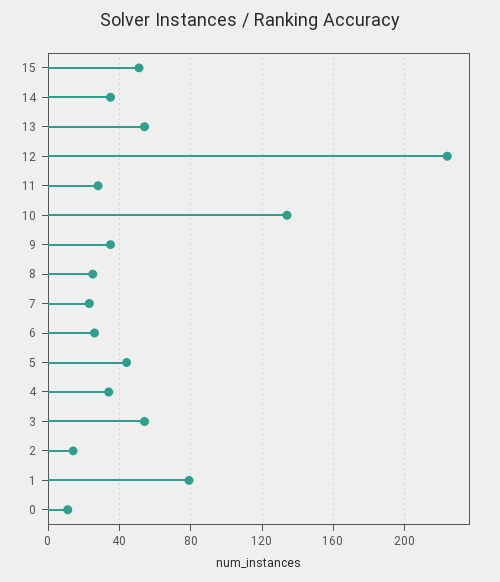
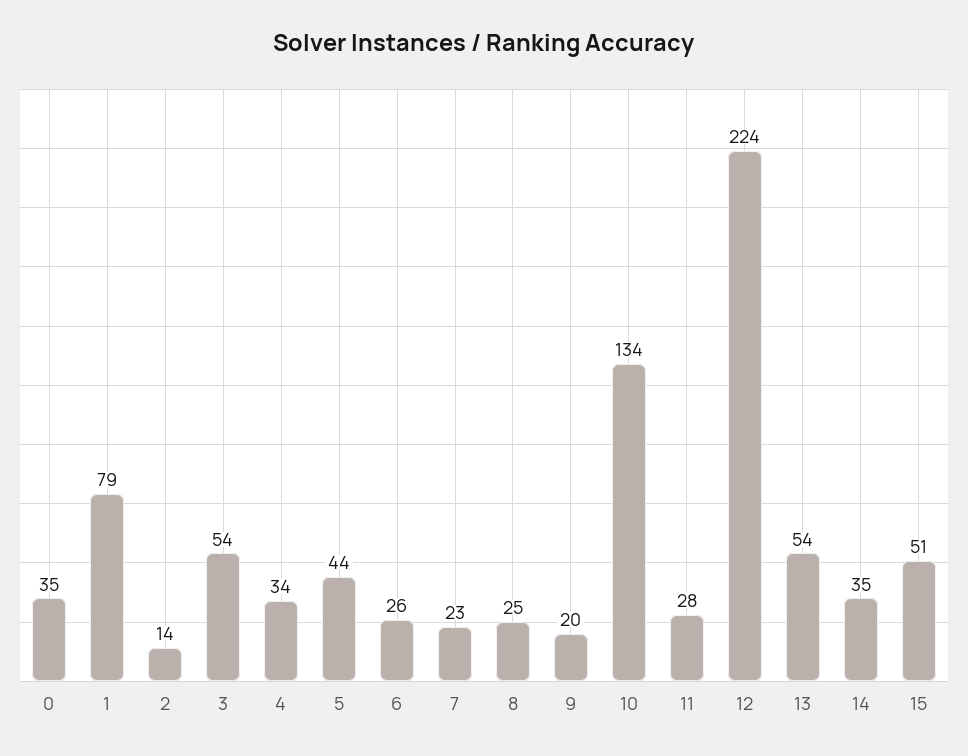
9: 35 -> 20
0: 10 -> 35

